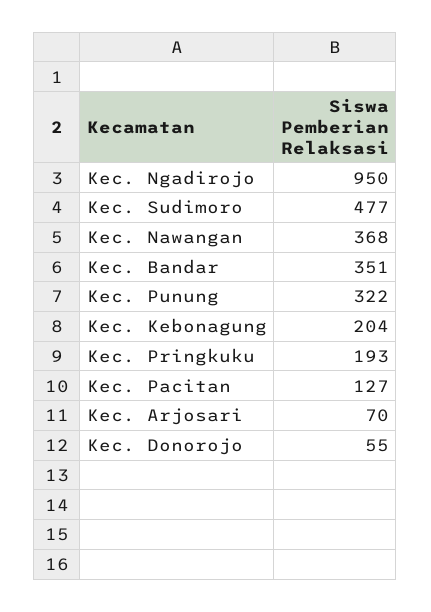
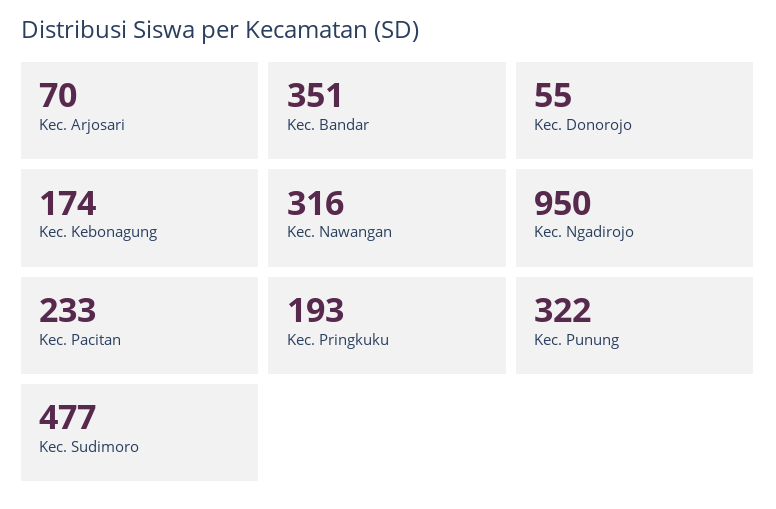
Kec. Nawangan: 368 -> 316
Kec. Kebonagung: 204 -> 174
Kec. Pacitan: 127 -> 233

